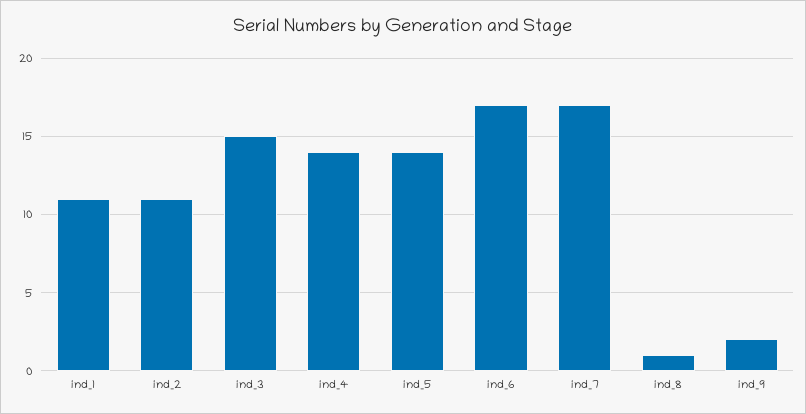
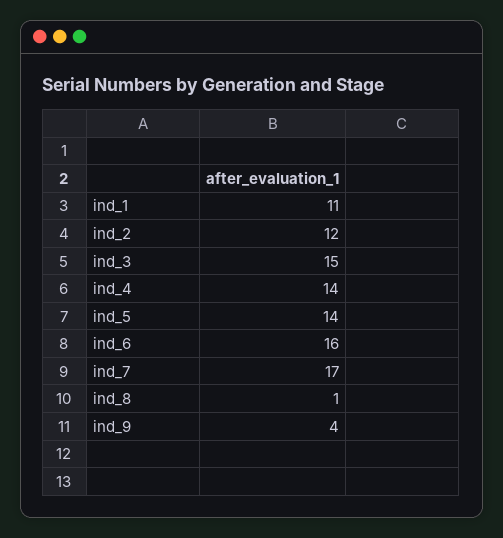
ind_2: 11 -> 12
ind_6: 17 -> 16
ind_9: 2 -> 4

